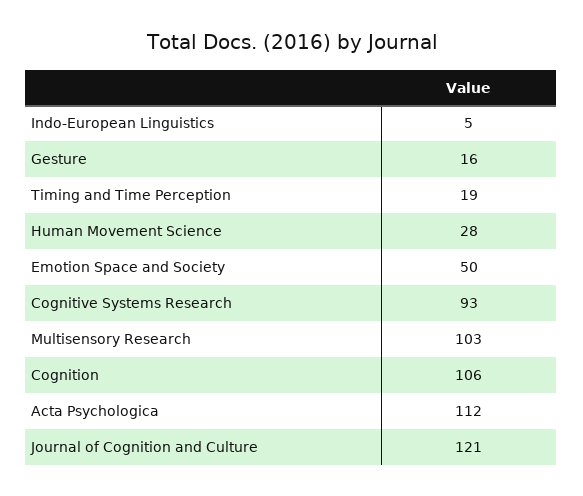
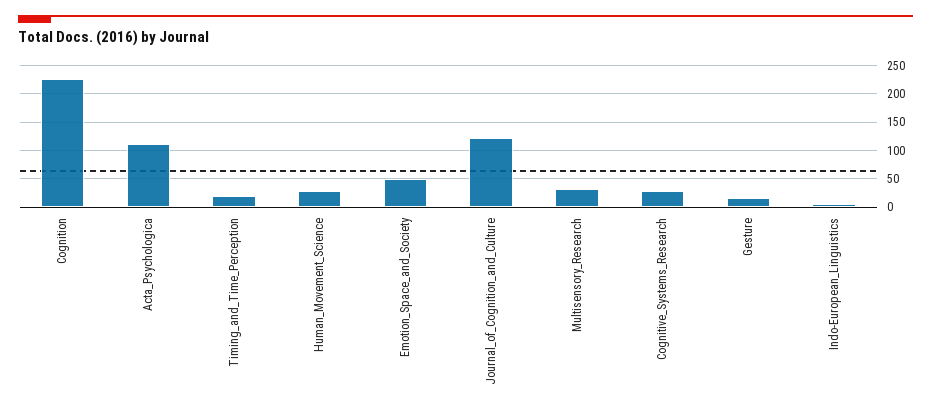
Cognitive Systems Research: 93 -> 25
Multisensory Research: 103 -> 25
Cognition: 106 -> 225

